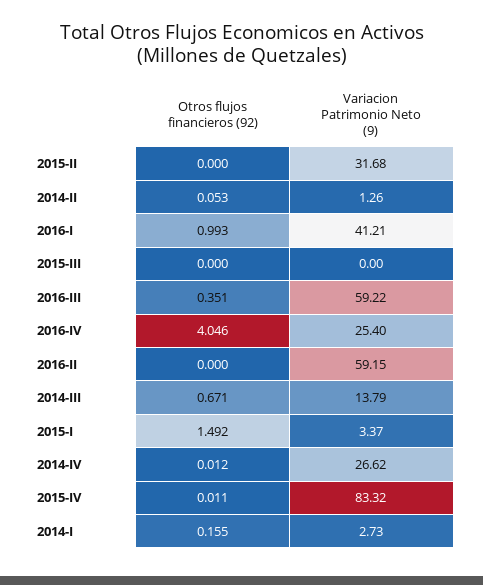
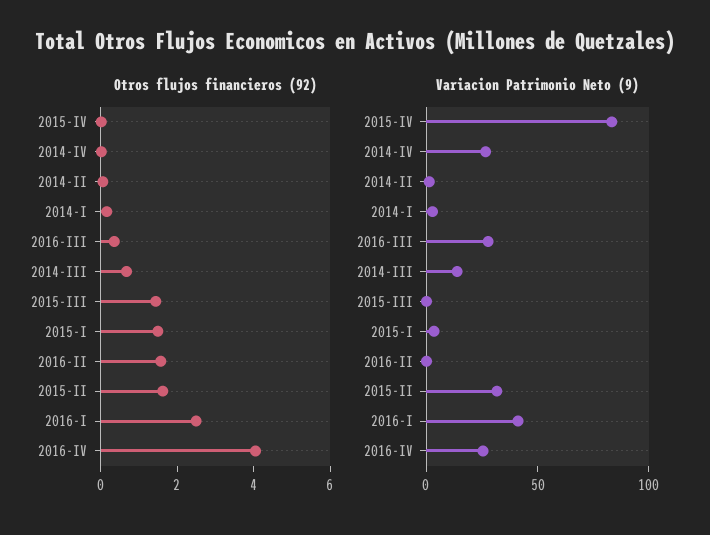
Otros flujos financieros (92), 2015-II: 0 -> 1.5
Otros flujos financieros (92), 2016-I: 0.993 -> 2.5
Otros flujos financieros (92), 2015-III: 0 -> 1.5
Variacion Patrimonio Neto (9), 2016-III: 59.22 -> 30
Otros flujos financieros (92), 2016-II: 0 -> 1.5
Variacion Patrimonio Neto (9), 2016-II: 59.15 -> 0

